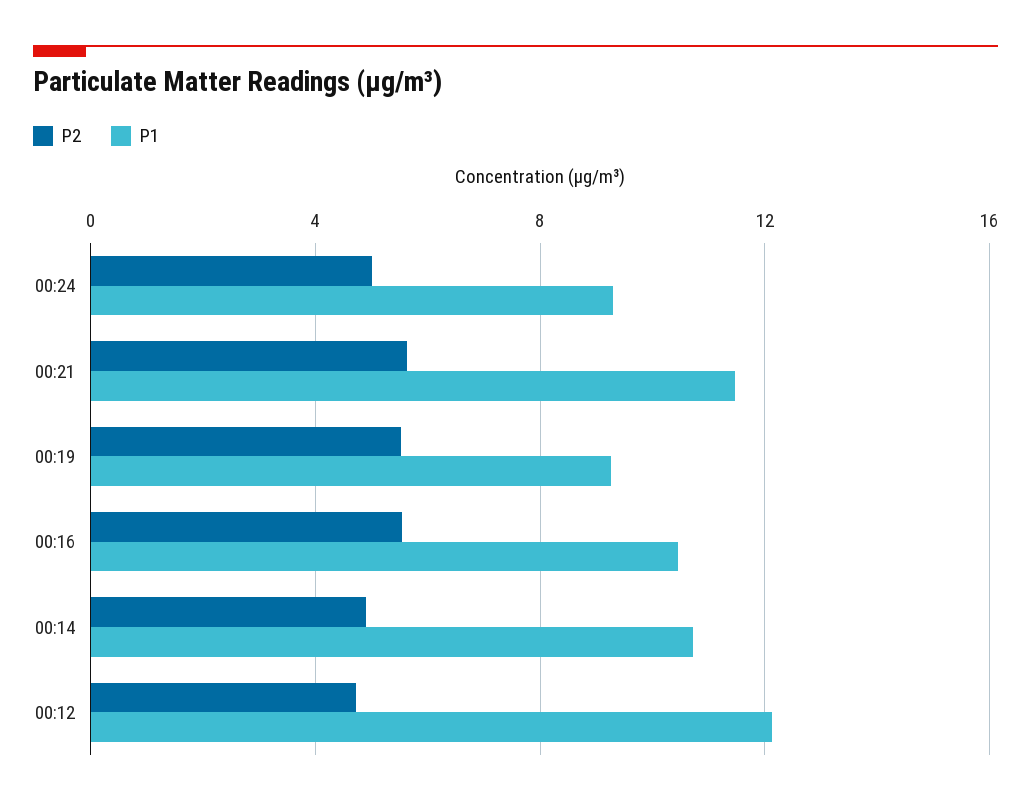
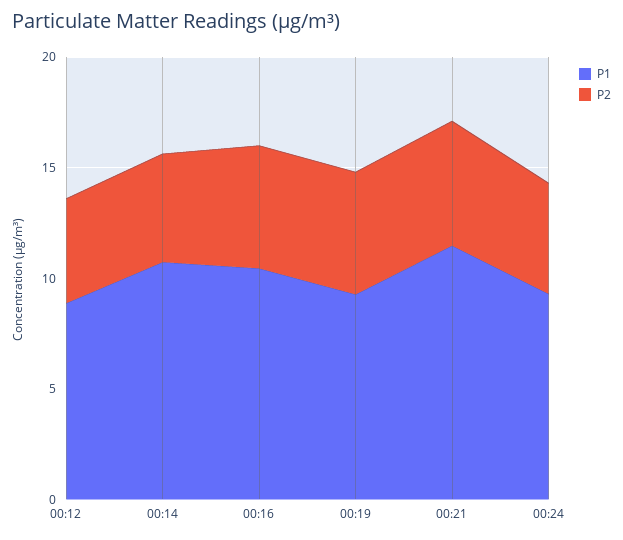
P1, 00:12: 12 -> 9

